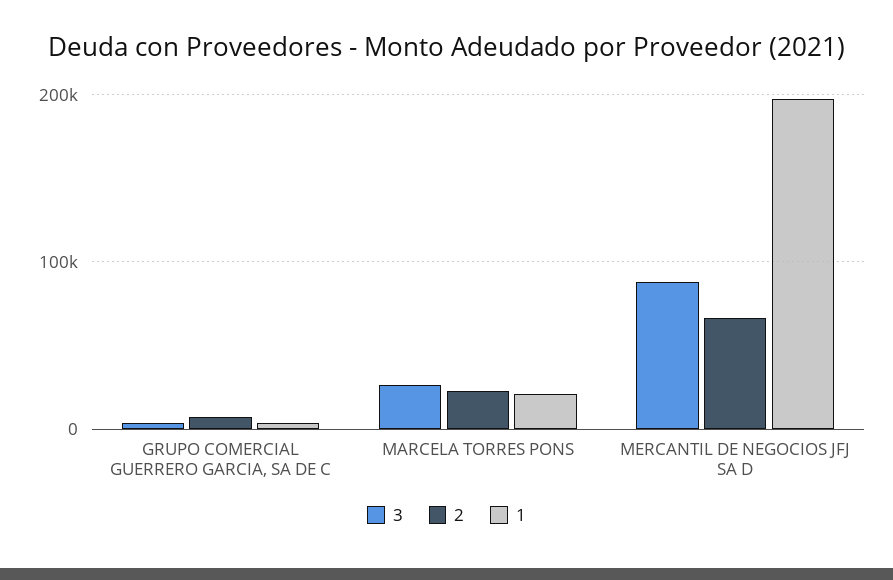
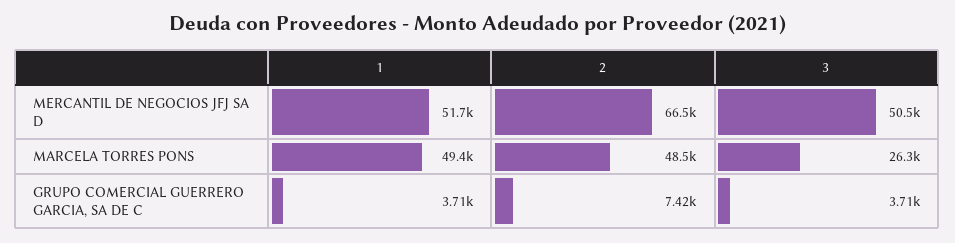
2, MARCELA TORRES PONS: 20000 -> 48500
1, MARCELA TORRES PONS: 20000 -> 49400
3, MERCANTIL DE NEGOCIOS JFJ SA D: 90000 -> 50500
1, MERCANTIL DE NEGOCIOS JFJ SA D: 200000 -> 51700

